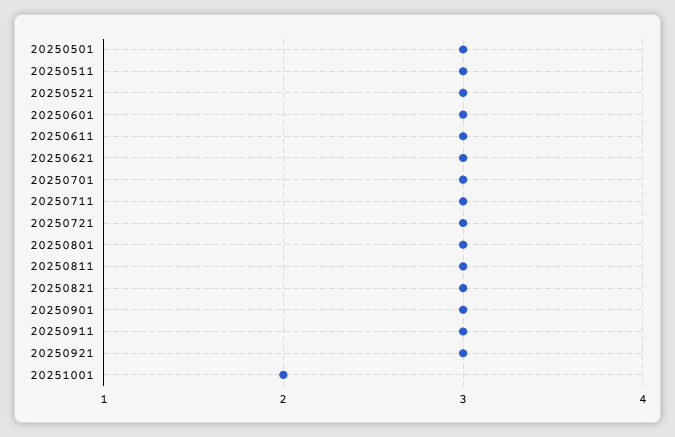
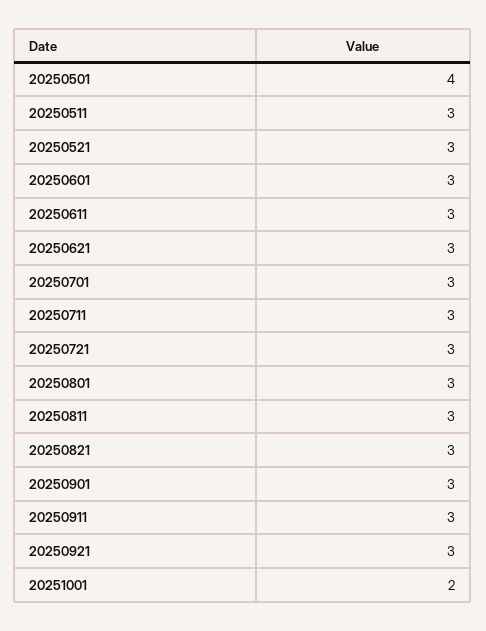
20250501: 3 -> 4

